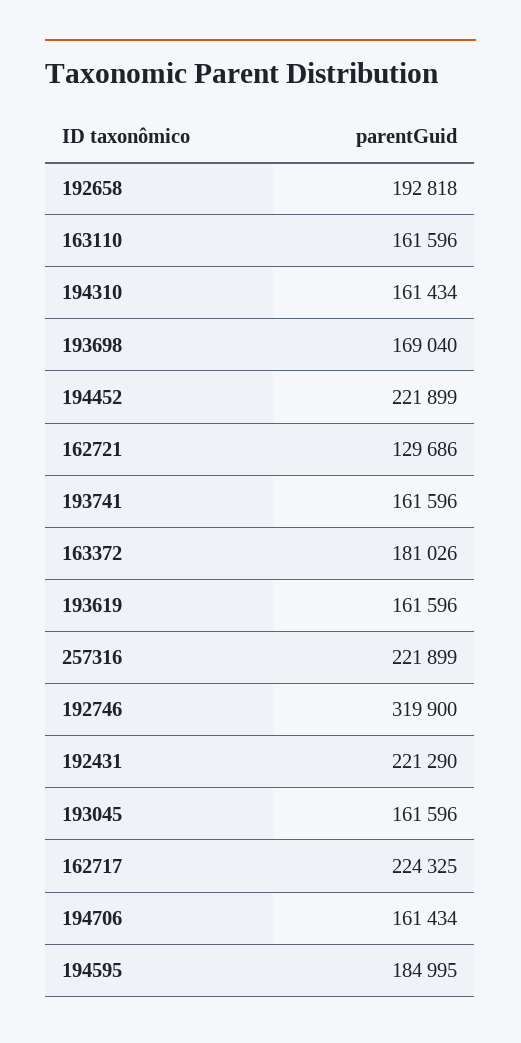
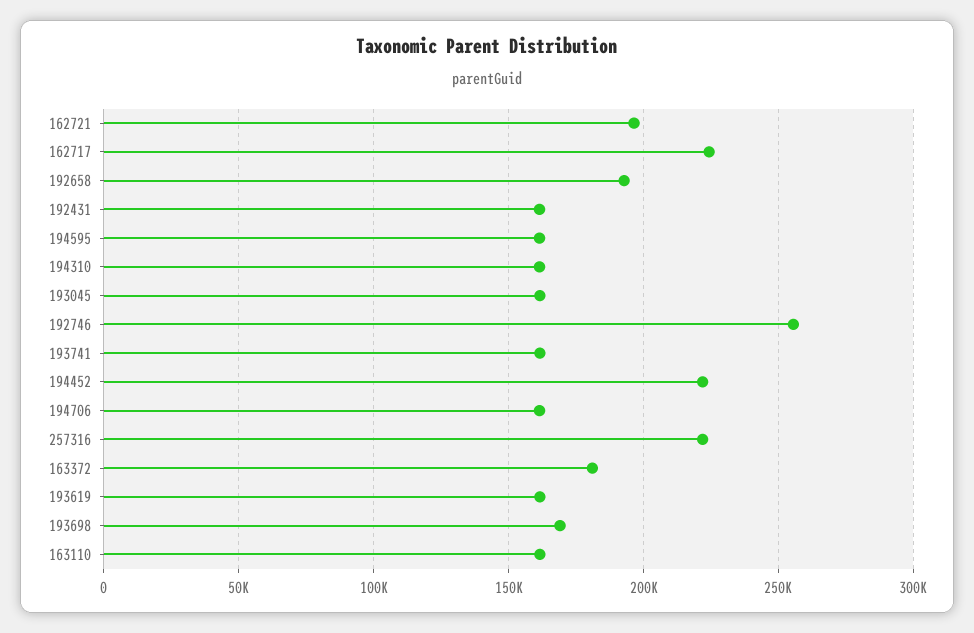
162721: 129686 -> 195000
192746: 319900 -> 255000
192431: 221290 -> 160000
194595: 184995 -> 160000

